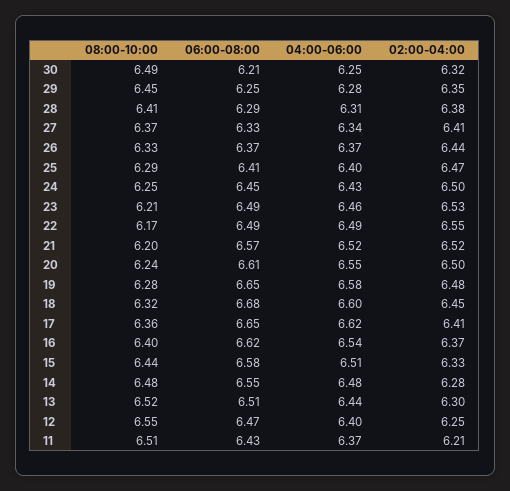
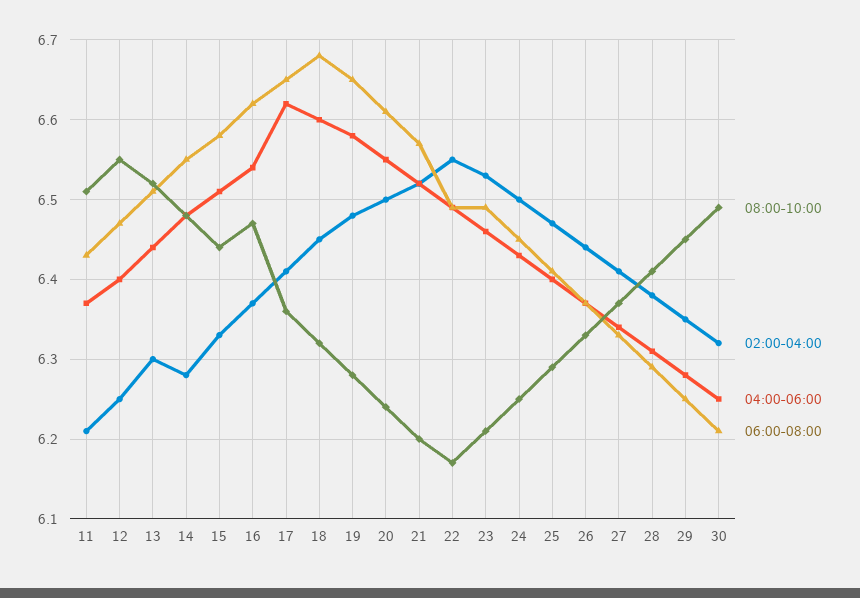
08:00-10:00, 16: 6.4 -> 6.47

